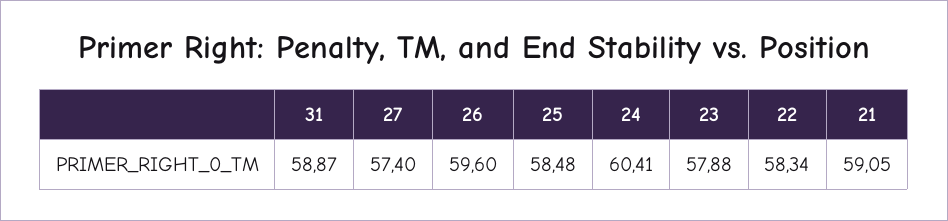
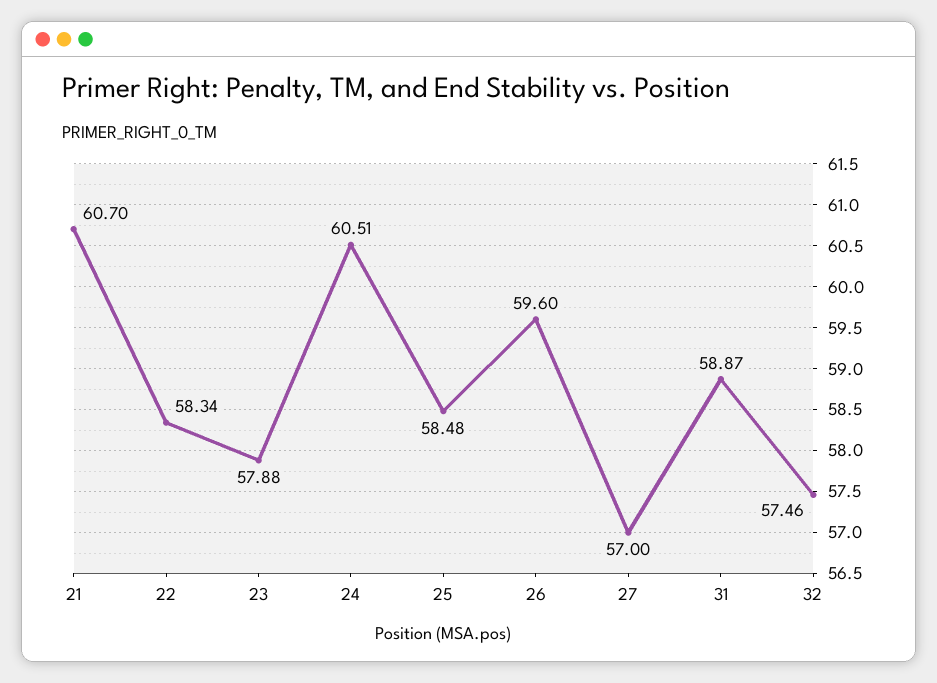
27: 57.4 -> 57
24: 60.41 -> 60.51
21: 59.05 -> 60.7
32: none -> 57.46

